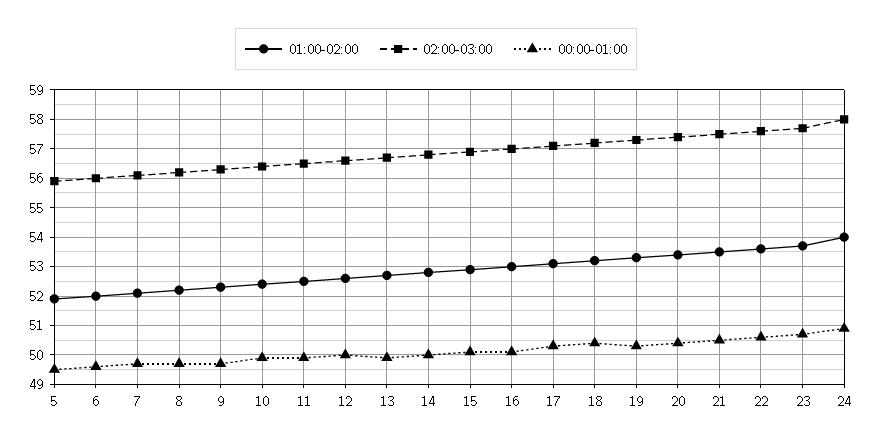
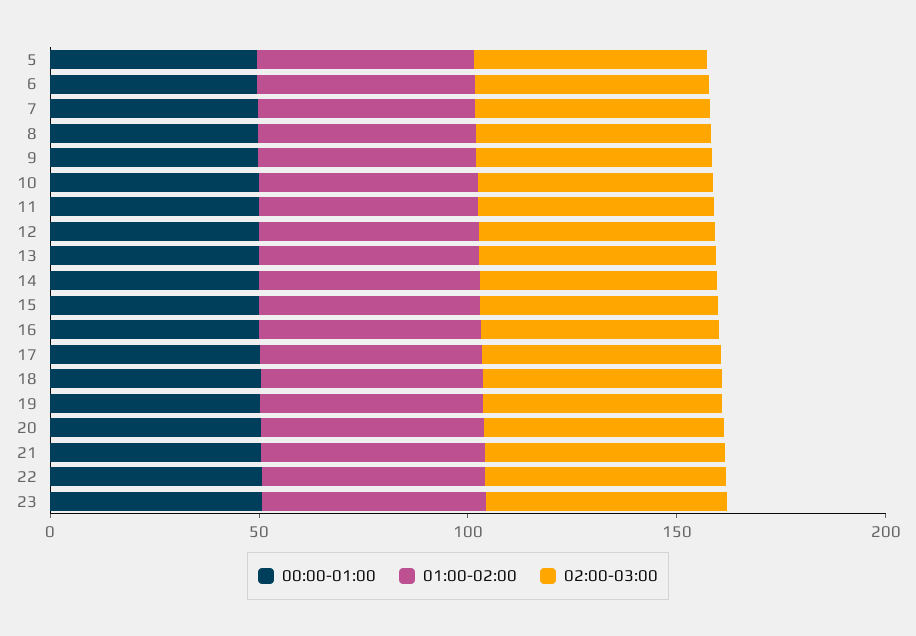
01:00-02:00, 24: 54 -> none
02:00-03:00, 24: 58 -> none
00:00-01:00, 24: 51 -> none

